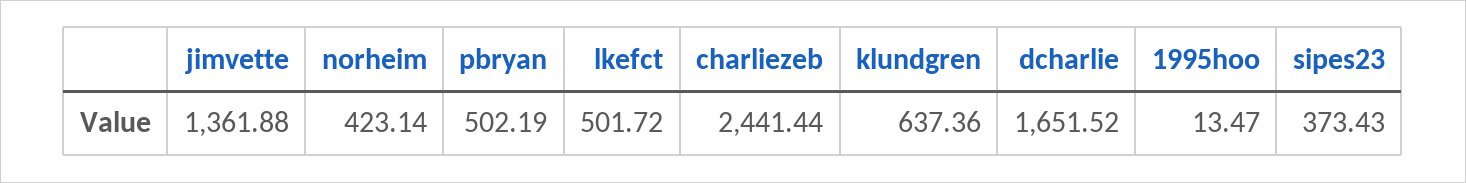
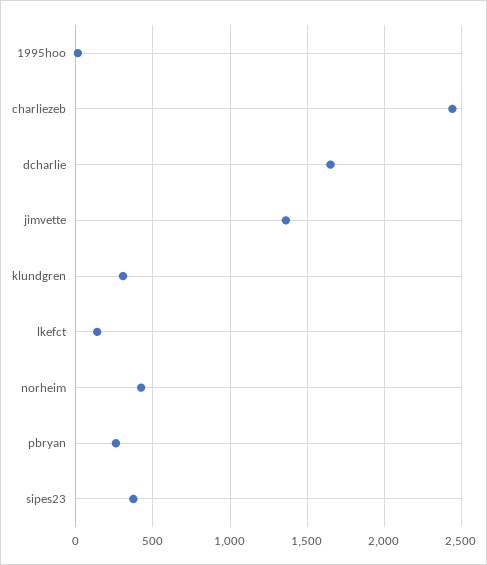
pbryan: 502.19 -> 250
lkefct: 501.72 -> 150
klundgren: 637.36 -> 300

